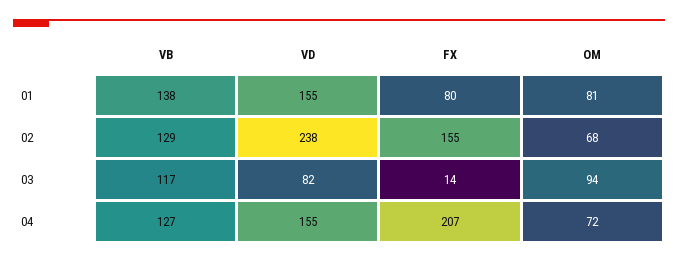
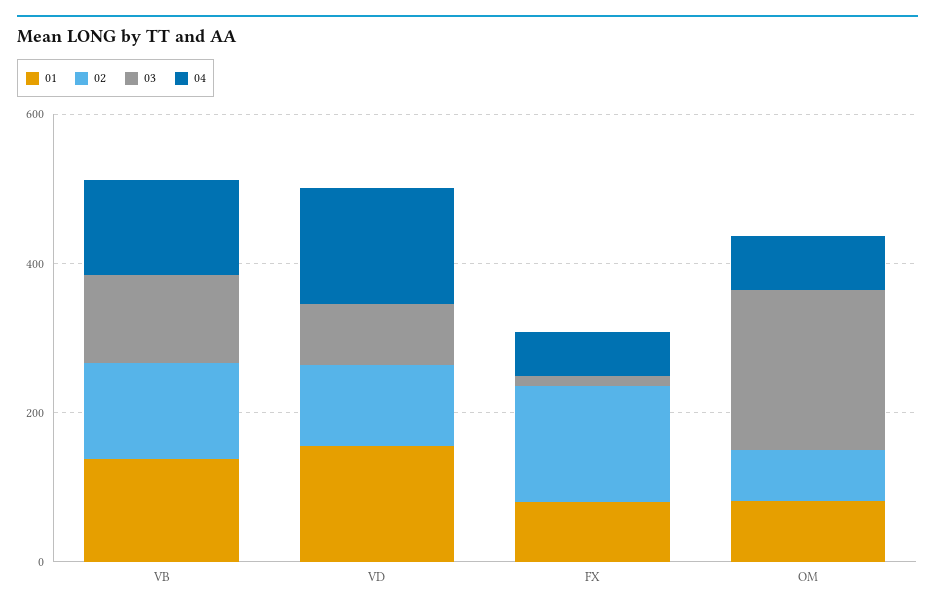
02, VD: 238 -> 100
03, OM: 94 -> 200
04, FX: 207 -> 50

